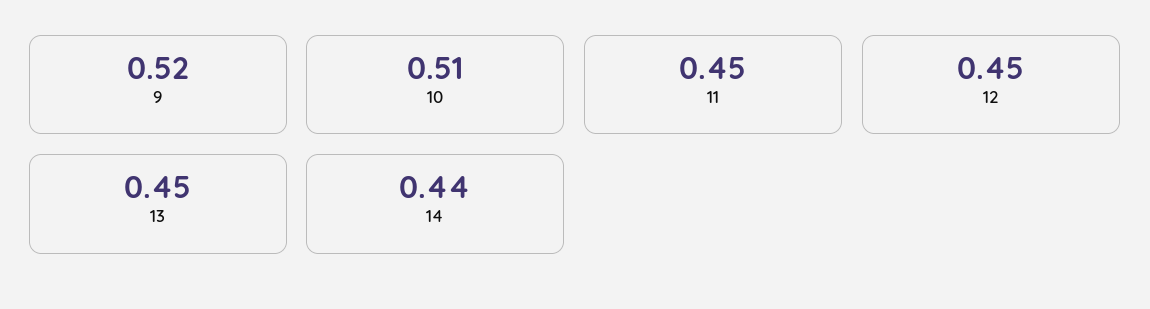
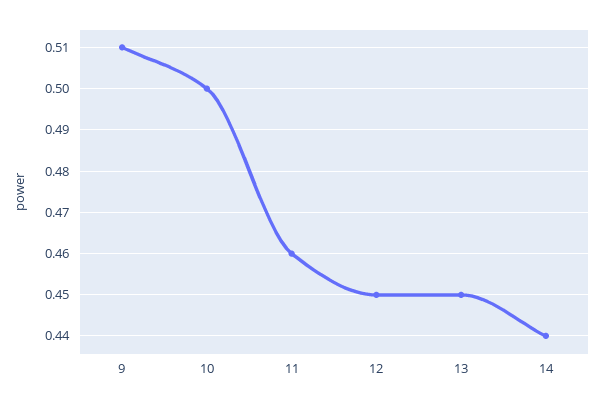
9: 0.52 -> 0.51
10: 0.51 -> 0.5
11: 0.45 -> 0.46

